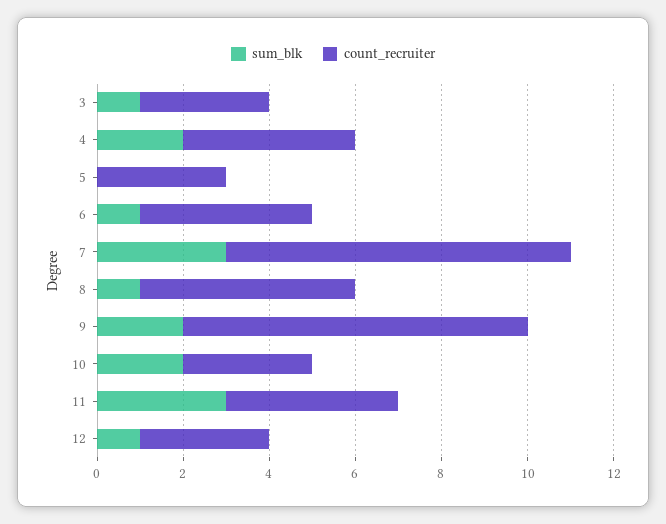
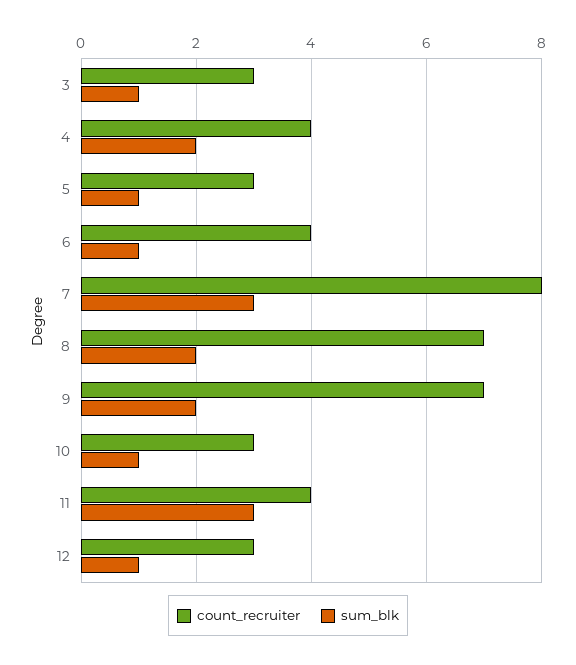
sum_blk, 5: 0 -> 1
sum_blk, 8: 1 -> 2
count_recruiter, 8: 5 -> 7
count_recruiter, 9: 8 -> 7
sum_blk, 10: 2 -> 1

